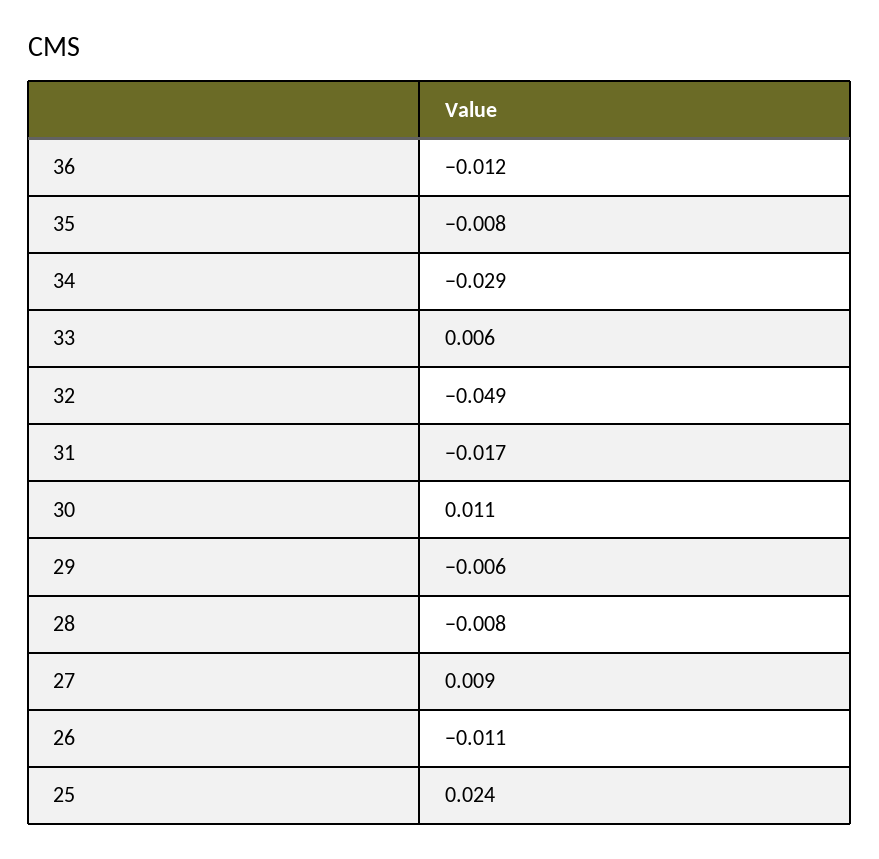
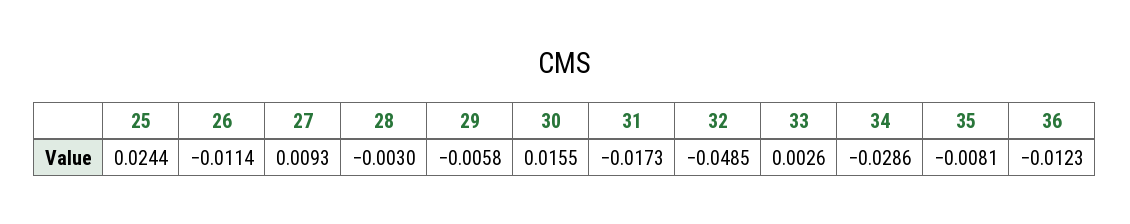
33: 0.006 -> 0.0026
30: 0.011 -> 0.0155
28: -0.008 -> -0.003

